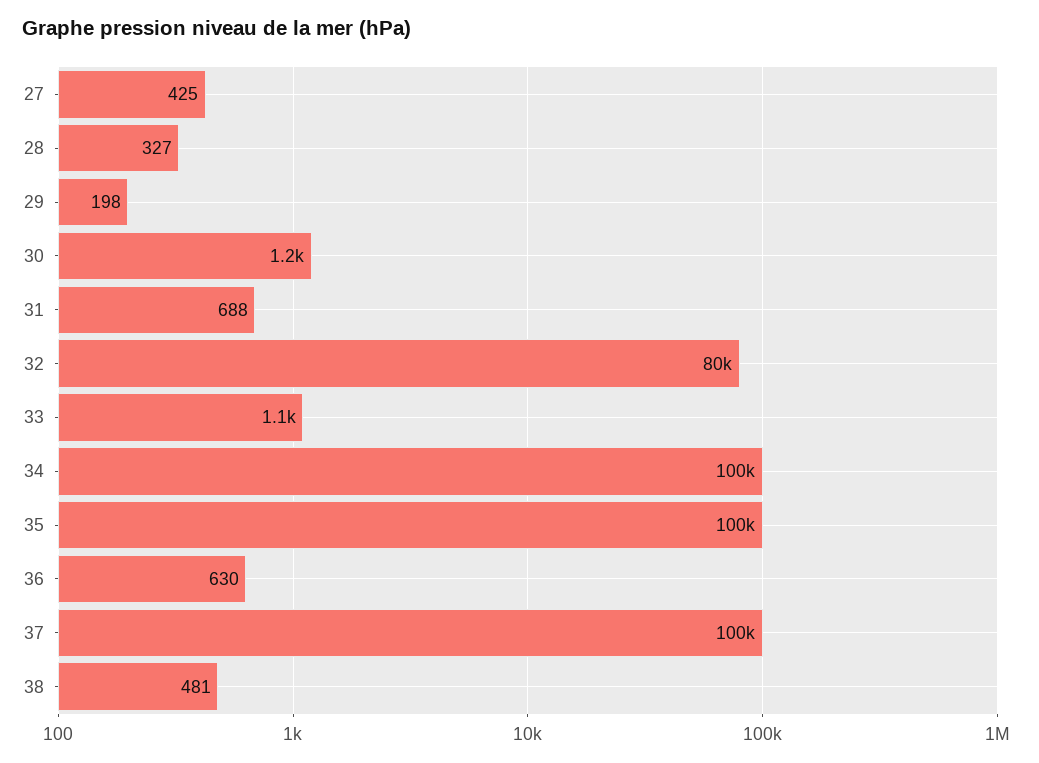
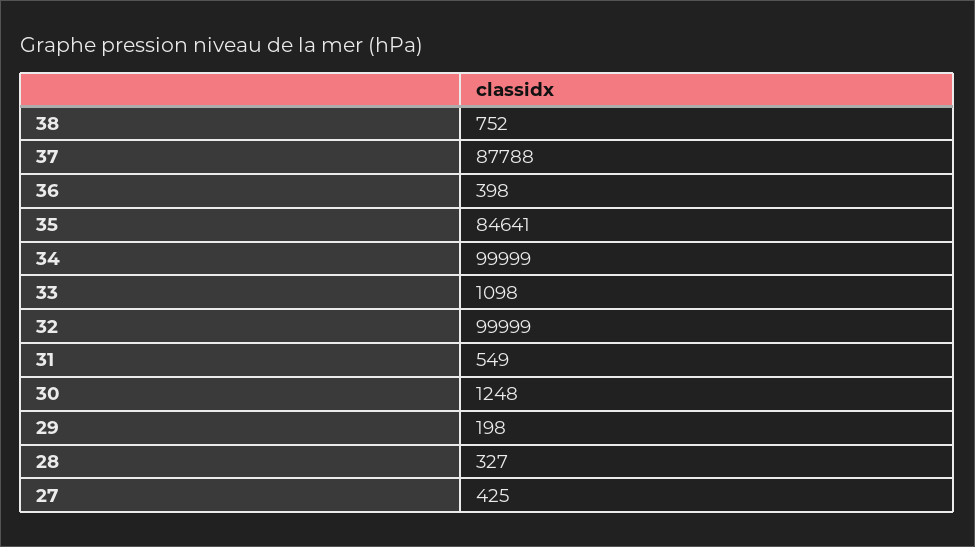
31: 688 -> 549
32: 80000 -> 99999
35: 100000 -> 84641
36: 630 -> 398
37: 100000 -> 87788
38: 481 -> 752

